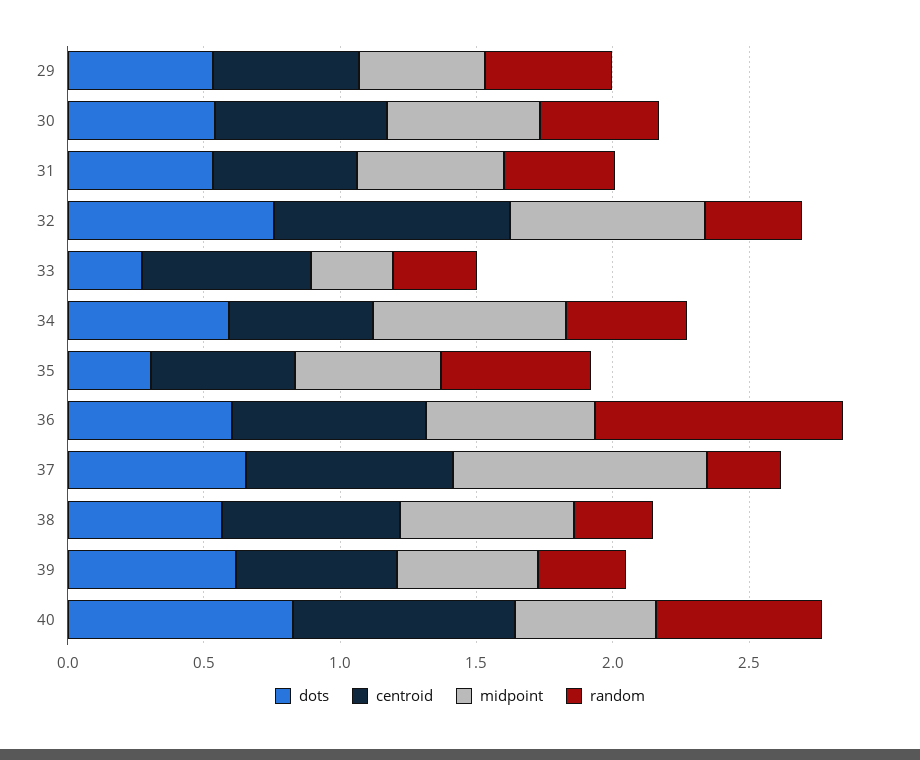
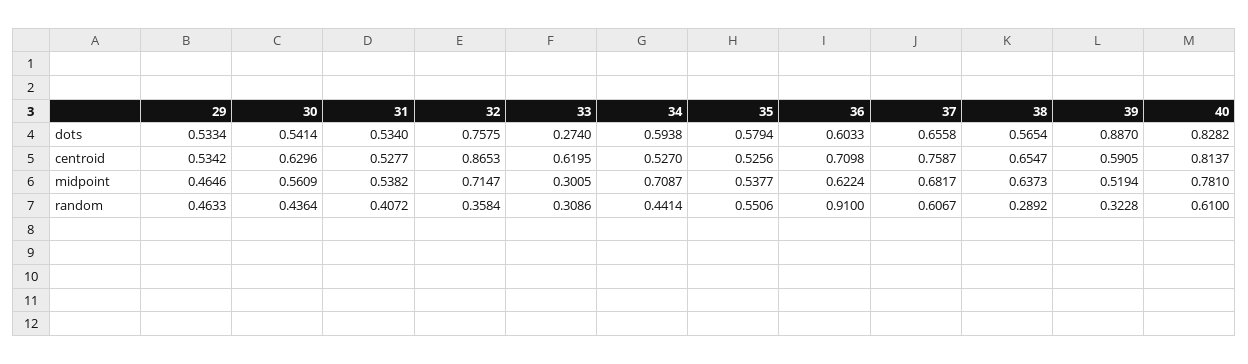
dots, 35: 0.3 -> 0.5794
midpoint, 37: 0.9 -> 0.6817
random, 37: 0.3 -> 0.6067
dots, 39: 0.6 -> 0.887
midpoint, 40: 0.5 -> 0.781

